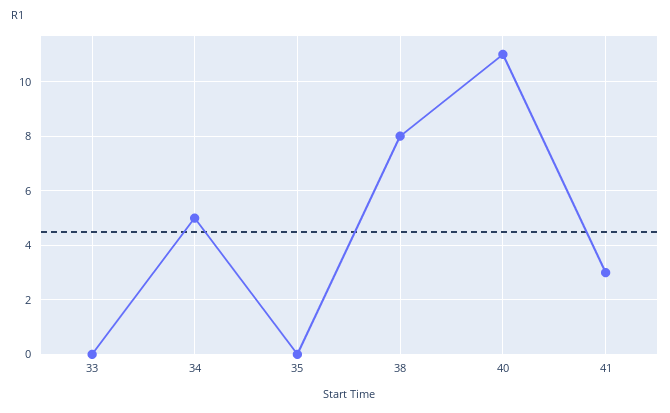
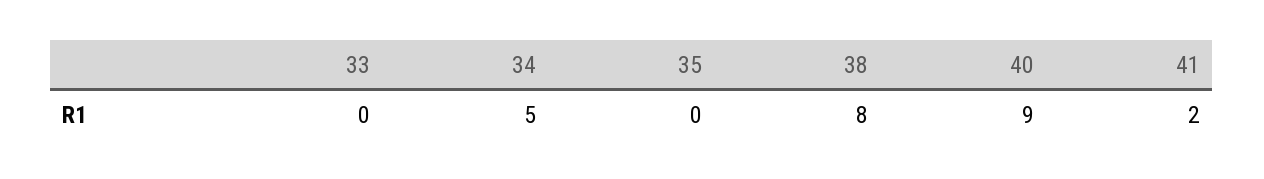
40: 11 -> 9
41: 3 -> 2

